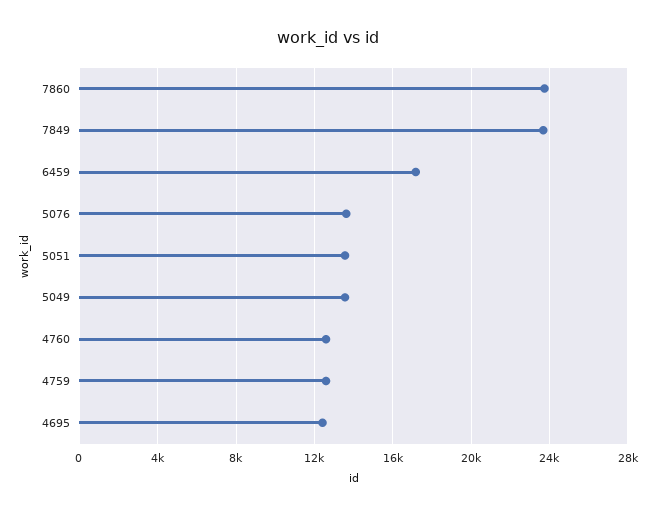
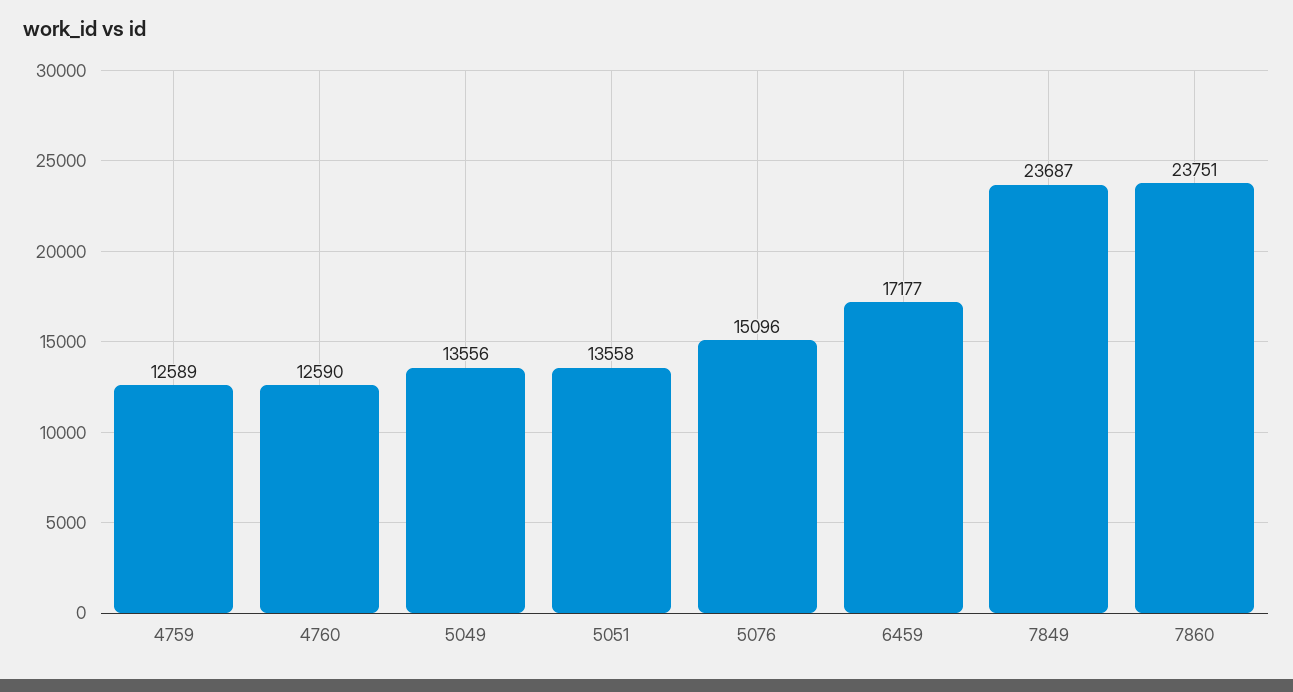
5076: 13500 -> 15096
4695: 12500 -> none

